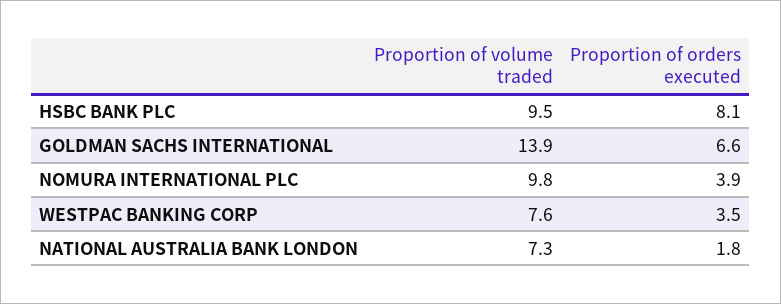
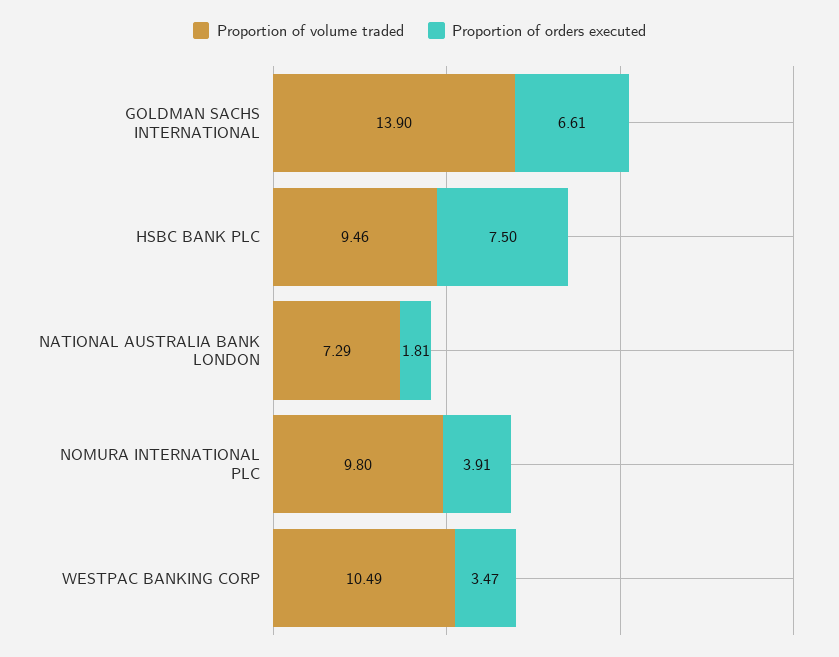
Proportion of orders executed, HSBC BANK PLC: 8.1 -> 7.5
Proportion of volume traded, WESTPAC BANKING CORP: 7.6 -> 10.49

